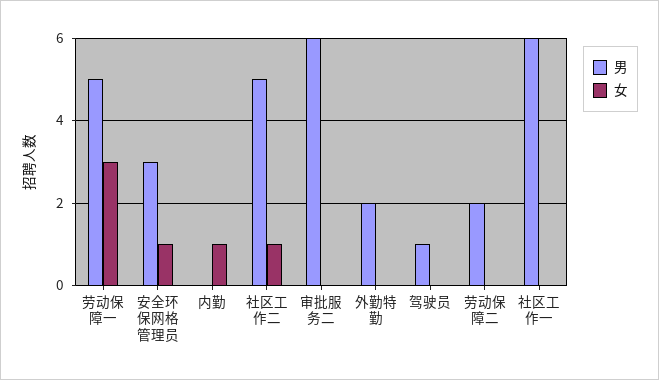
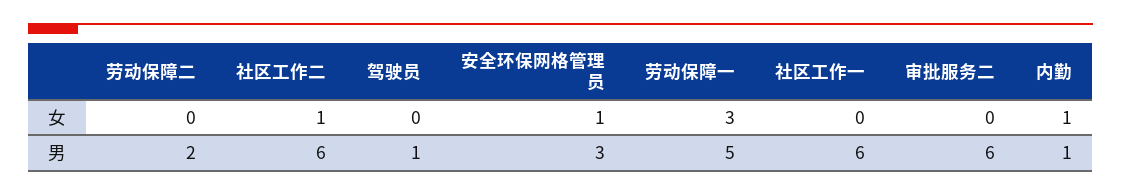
男, 内勤: 0 -> 1
男, 社区工作二: 5 -> 6
男, 外勤特勤: 2 -> none
女, 外勤特勤: 0 -> none

